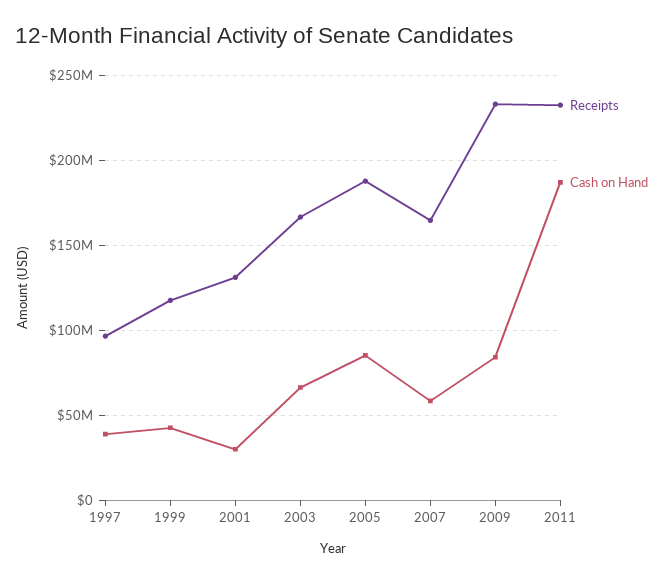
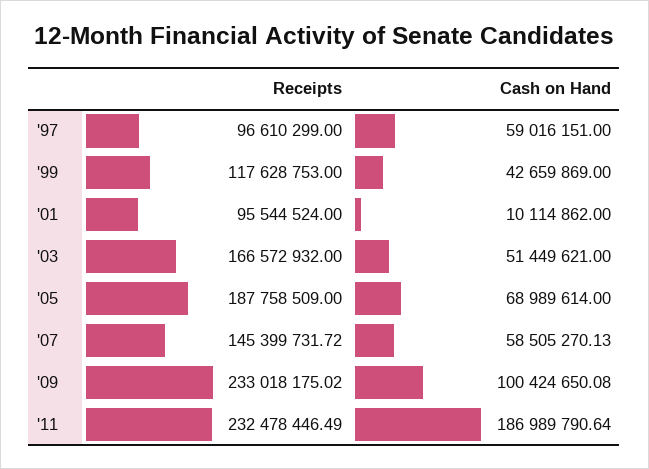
Cash on Hand, 1997: 40000000 -> 59016151
Receipts, 2001: 130000000 -> 95544524
Cash on Hand, 2001: 30000000 -> 10114862
Cash on Hand, 2003: 65000000 -> 51449621
Cash on Hand, 2005: 85000000 -> 68989614
Receipts, 2007: 165000000 -> 145399731.72
Cash on Hand, 2009: 85000000 -> 100424650.08

